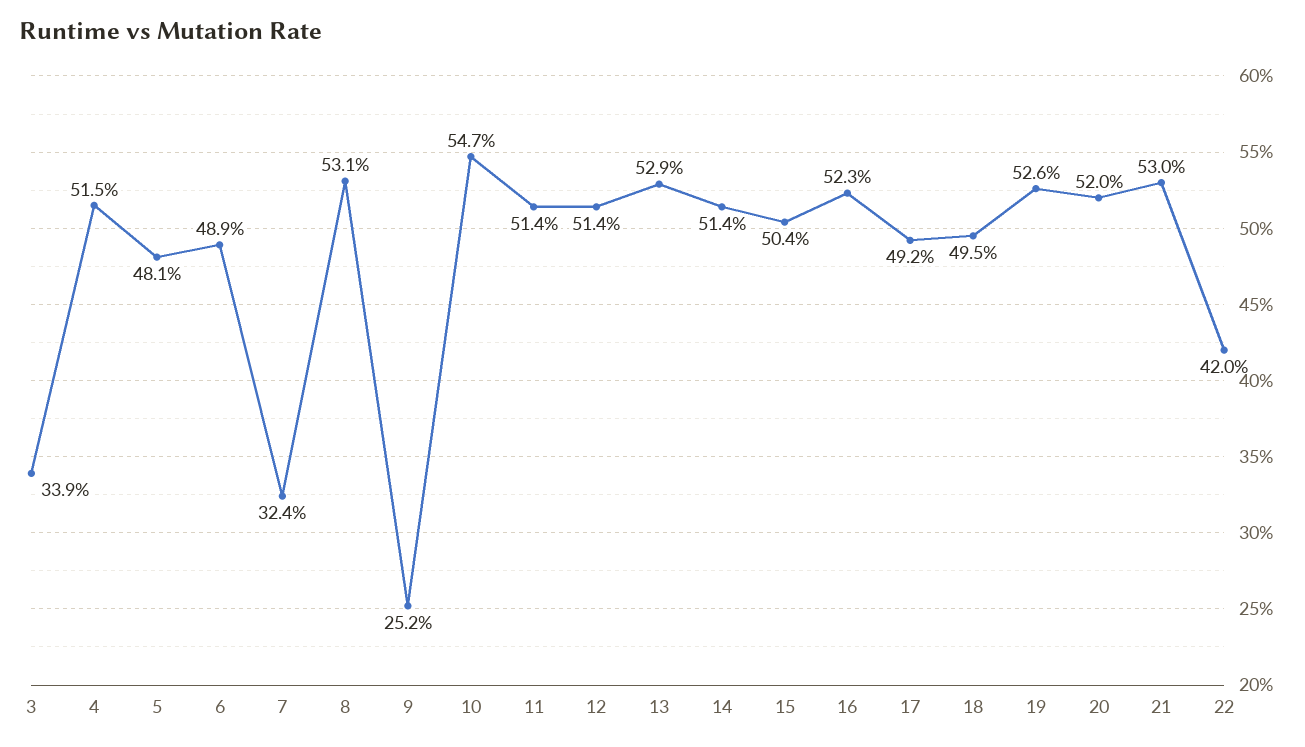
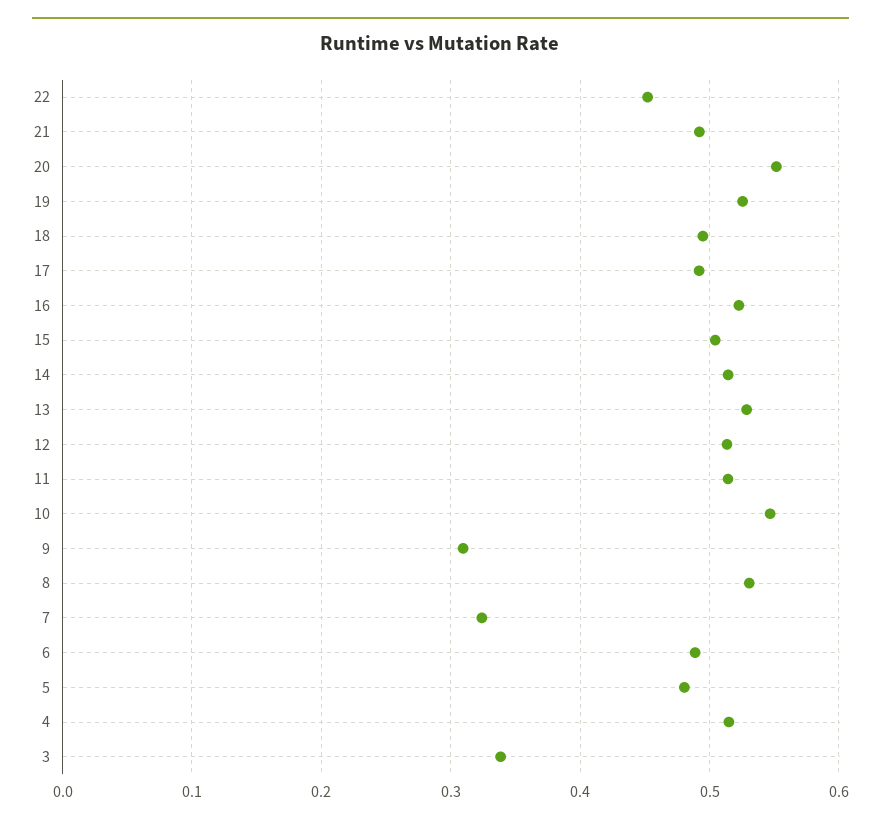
9: 0.252 -> 0.31
20: 0.52 -> 0.55
21: 0.53 -> 0.49
22: 0.42 -> 0.45

